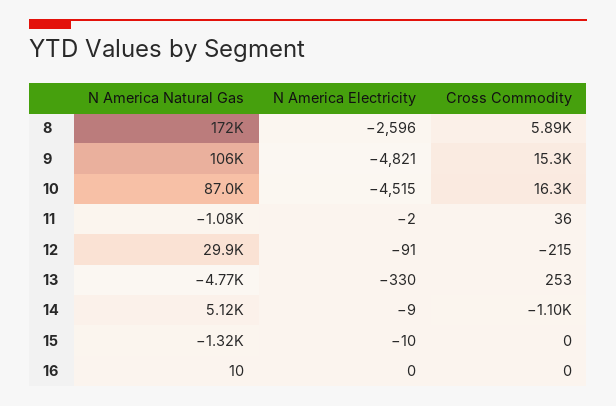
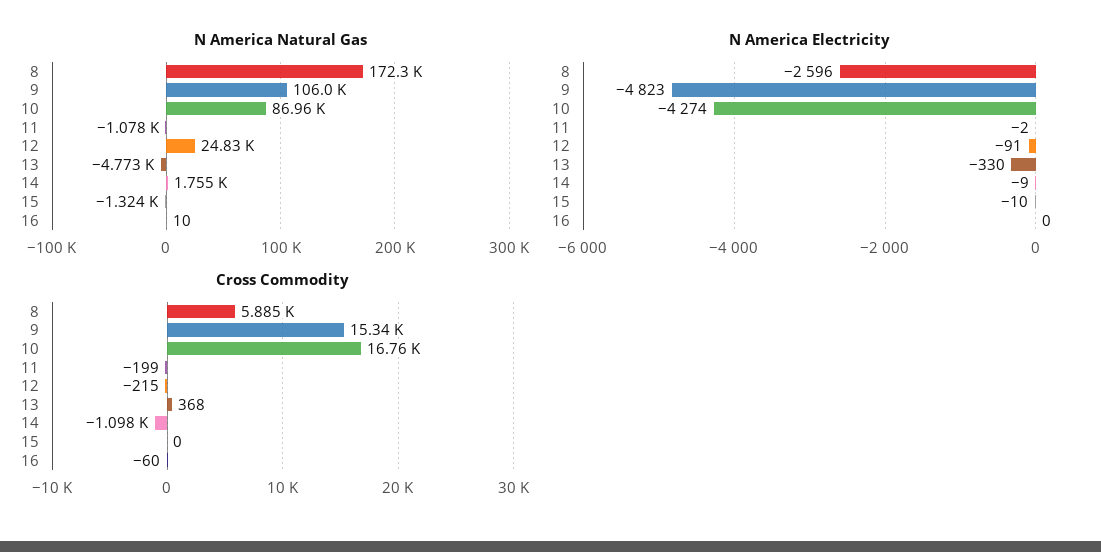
N America Electricity, 9: -4821 -> -4823
N America Electricity, 10: -4515 -> -4274
Cross Commodity, 10: 16300 -> 16760
Cross Commodity, 11: 36 -> -199
N America Natural Gas, 12: 29900 -> 24830
Cross Commodity, 13: 253 -> 368
N America Natural Gas, 14: 5120 -> 1755
Cross Commodity, 16: 0 -> -60

